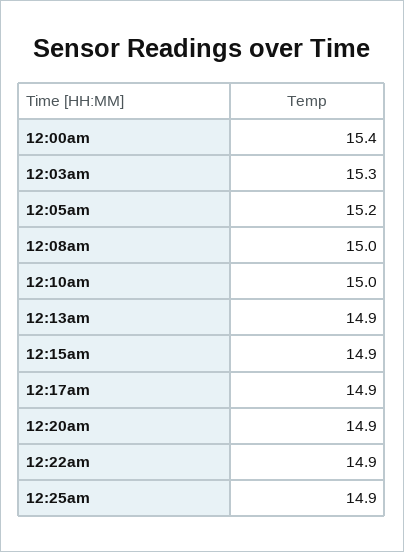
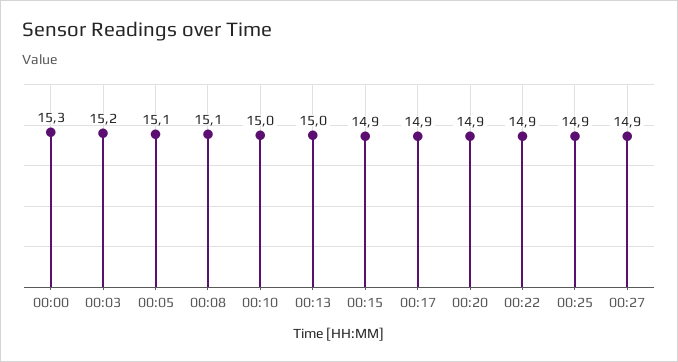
12:00am: 15.4 -> 15.3
12:03am: 15.3 -> 15.2
12:05am: 15.2 -> 15.1
12:08am: 15 -> 15.1
12:13am: 14.9 -> 15
00:27: none -> 14.9

